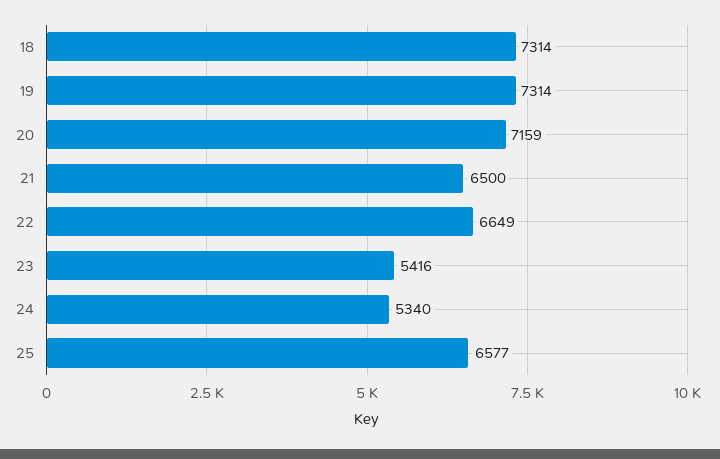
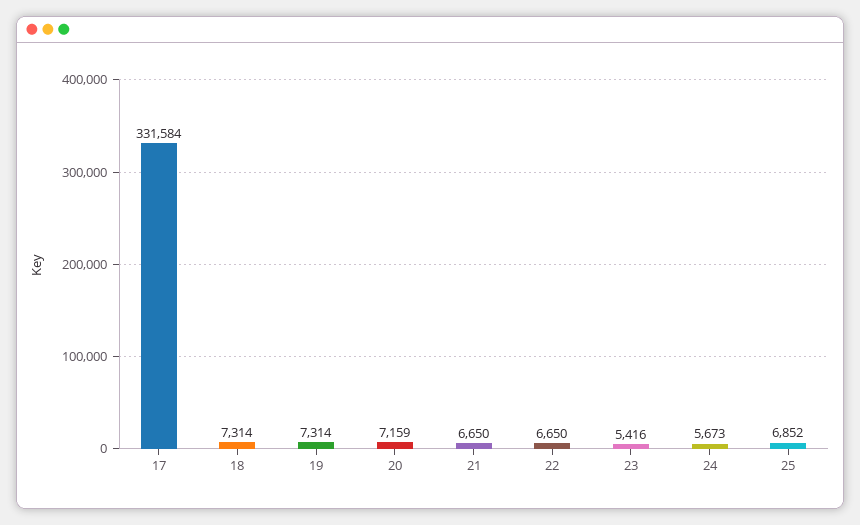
21: 6500 -> 6650
22: 6649 -> 6650
24: 5340 -> 5673
25: 6577 -> 6852
17: none -> 331584

